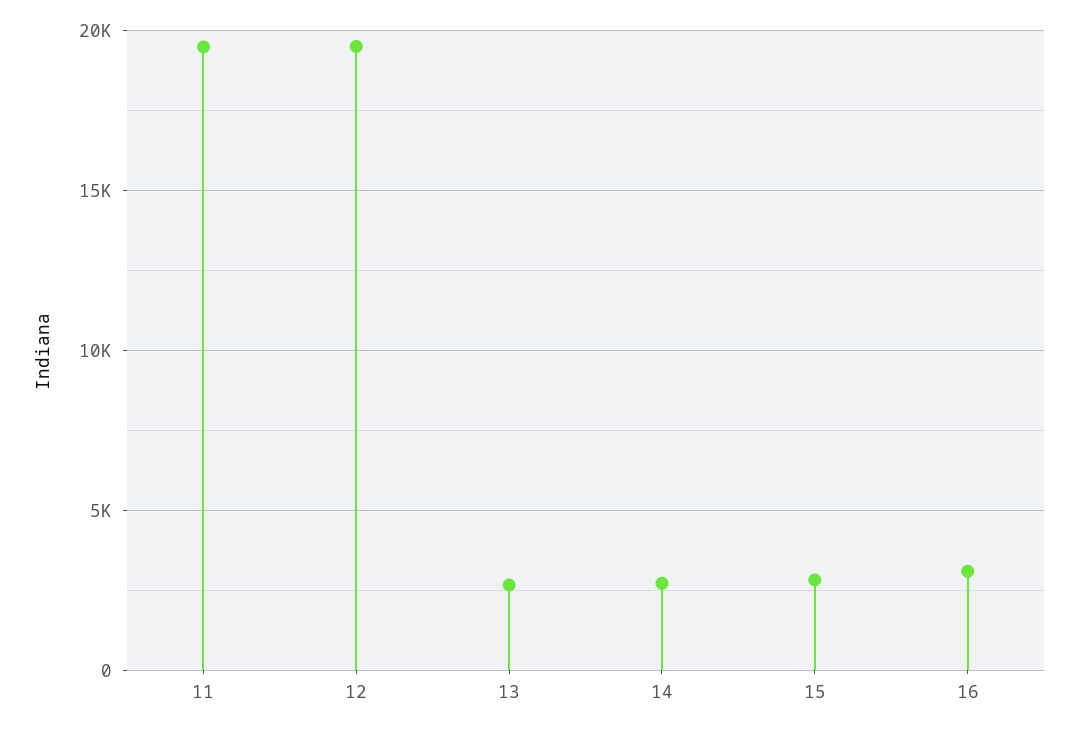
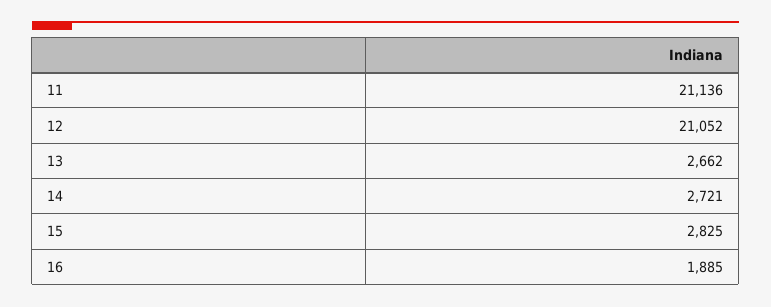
11: 19500 -> 21136
12: 19500 -> 21052
16: 3000 -> 1885

